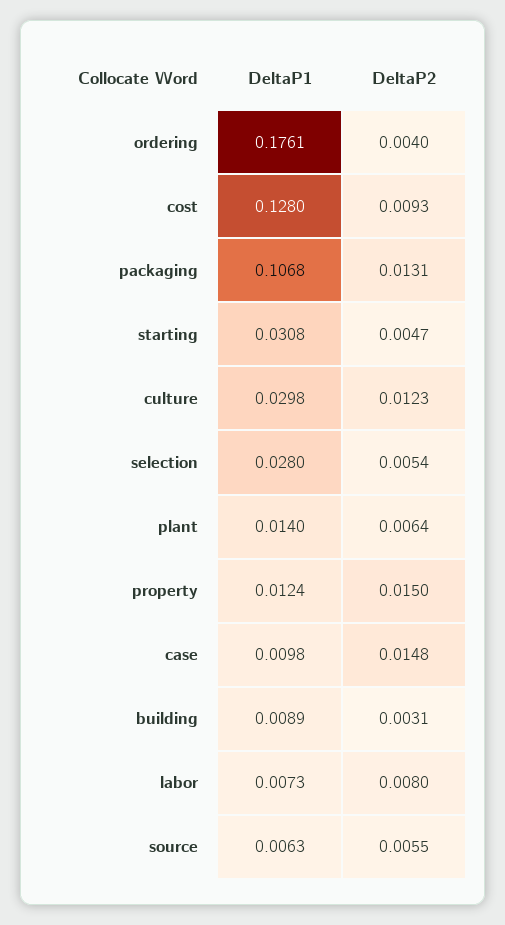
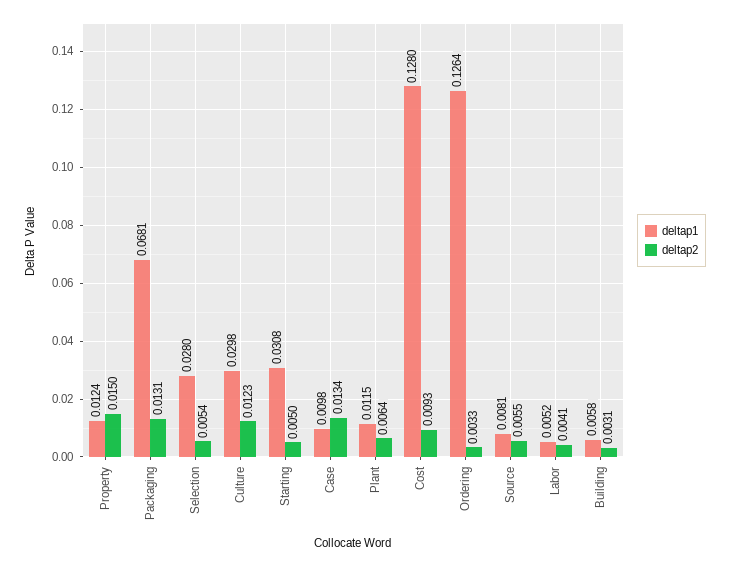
DeltaP1, ordering: 0.1761 -> 0.1264
DeltaP2, ordering: 0.004 -> 0.0033
DeltaP1, packaging: 0.1068 -> 0.0681
DeltaP2, starting: 0.0047 -> 0.005
DeltaP1, plant: 0.014 -> 0.0115
DeltaP2, case: 0.0148 -> 0.0134
DeltaP1, building: 0.0089 -> 0.0058
DeltaP1, labor: 0.0073 -> 0.0052
DeltaP2, labor: 0.008 -> 0.0041
DeltaP1, source: 0.0063 -> 0.0081

